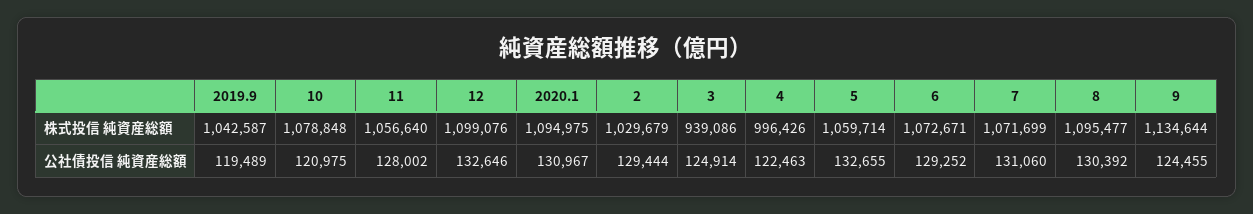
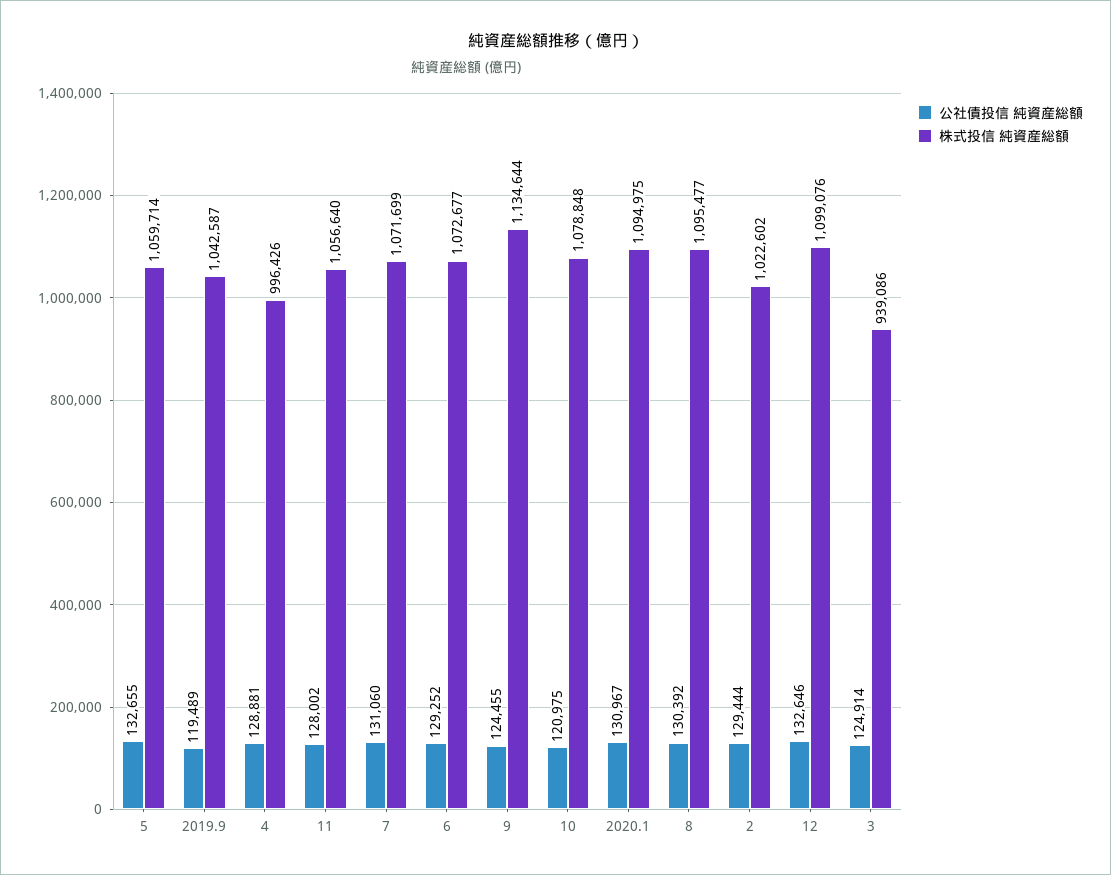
株式投信 純資産総額, 2: 1029679 -> 1022602
株式投信 純資産総額, 6: 1072671 -> 1072677
公社債投信 純資産総額, 4: 122463 -> 128881

